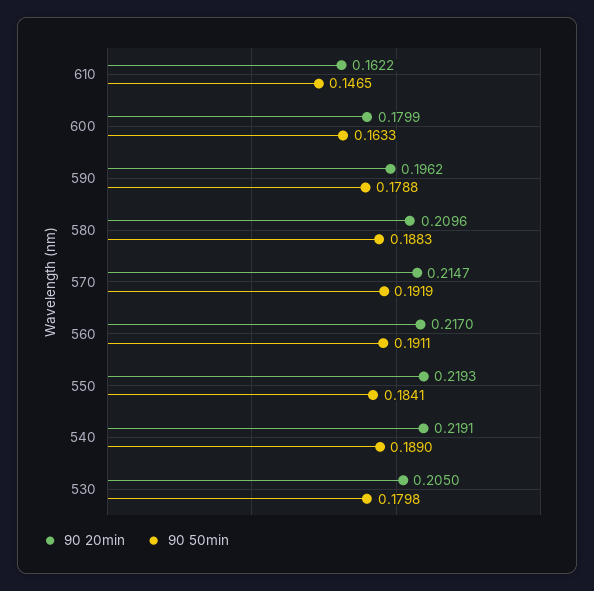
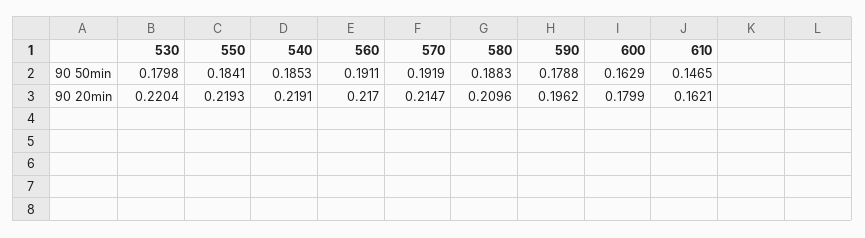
90 20min, 610: 0.1622 -> 0.1621
90 50min, 600: 0.1633 -> 0.1629
90 50min, 540: 0.189 -> 0.1853
90 20min, 530: 0.205 -> 0.2204

